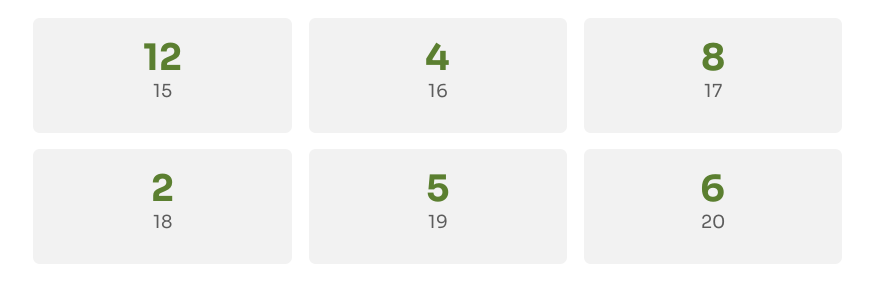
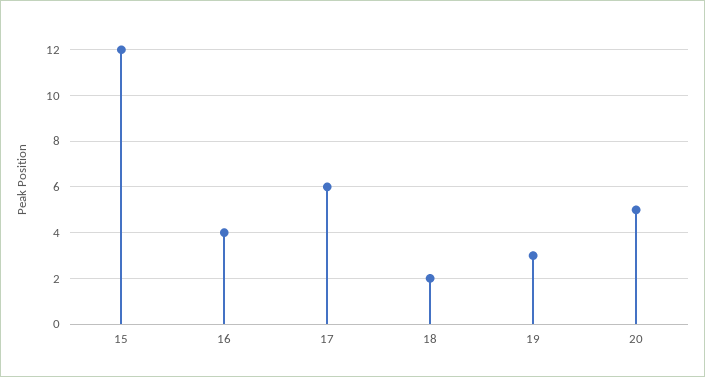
17: 8 -> 6
19: 5 -> 3
20: 6 -> 5

